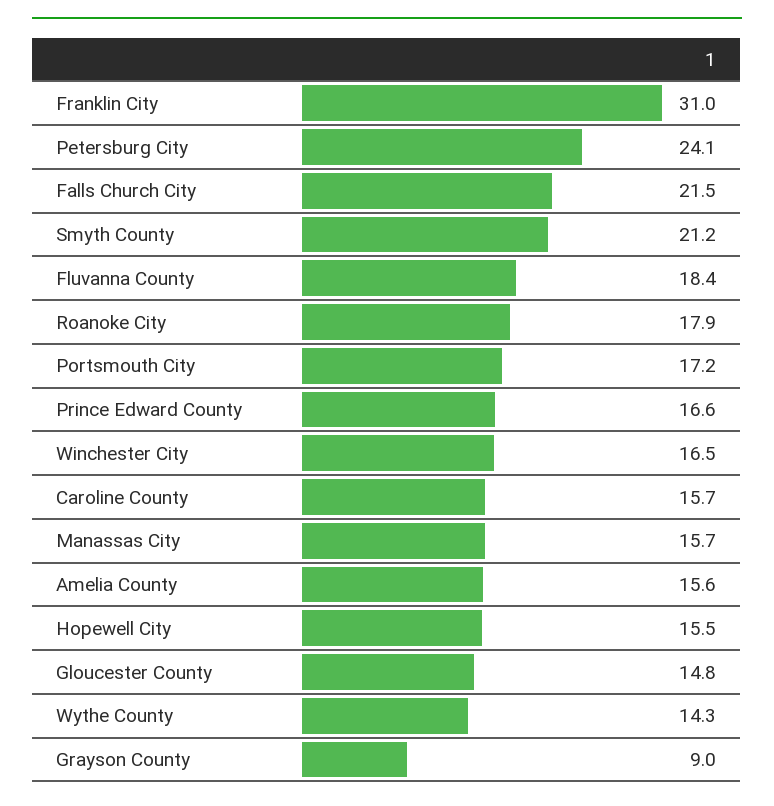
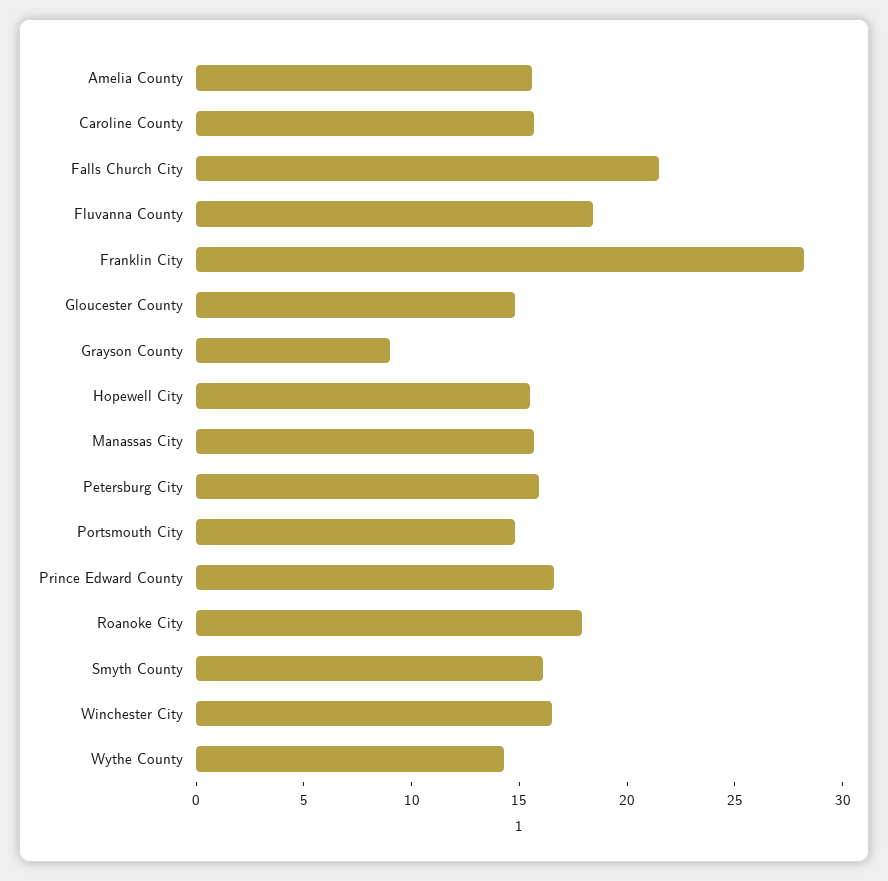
Franklin City: 31 -> 28
Petersburg City: 24.1 -> 16
Smyth County: 21.2 -> 16
Portsmouth City: 17.2 -> 15

